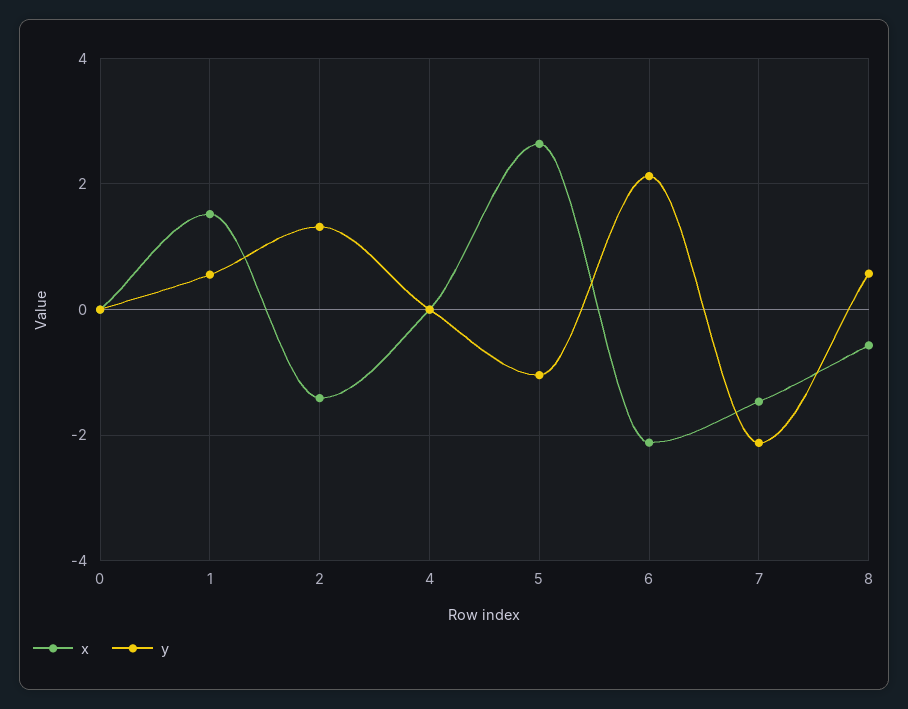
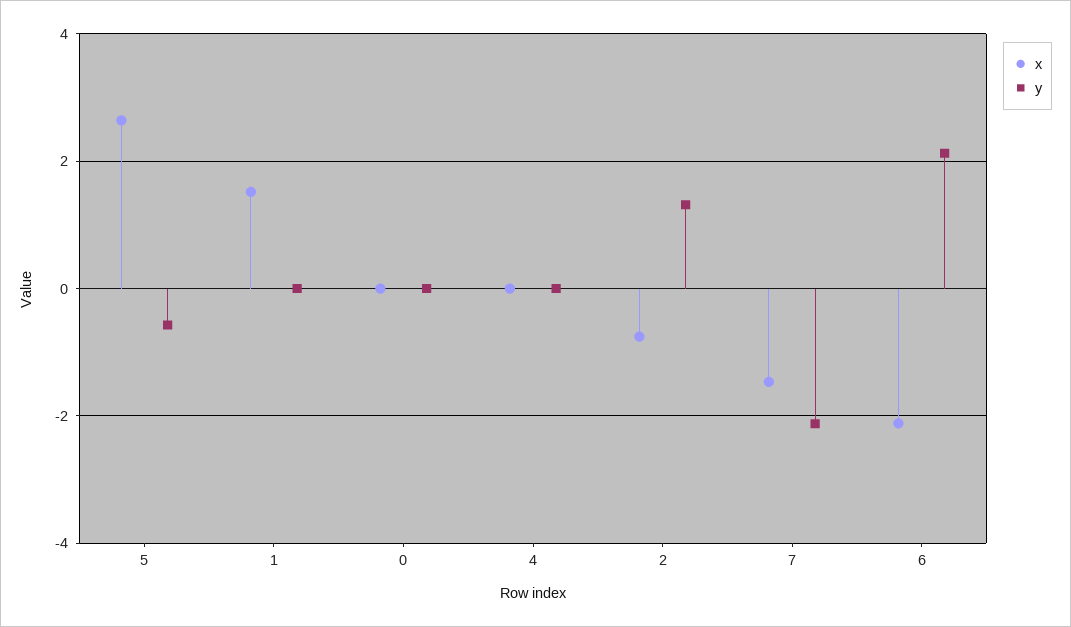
y, 1: 0.6 -> 0
x, 2: -1.4 -> -0.8
y, 5: -1 -> -0.6
x, 8: -0.6 -> none
y, 8: 0.6 -> none

